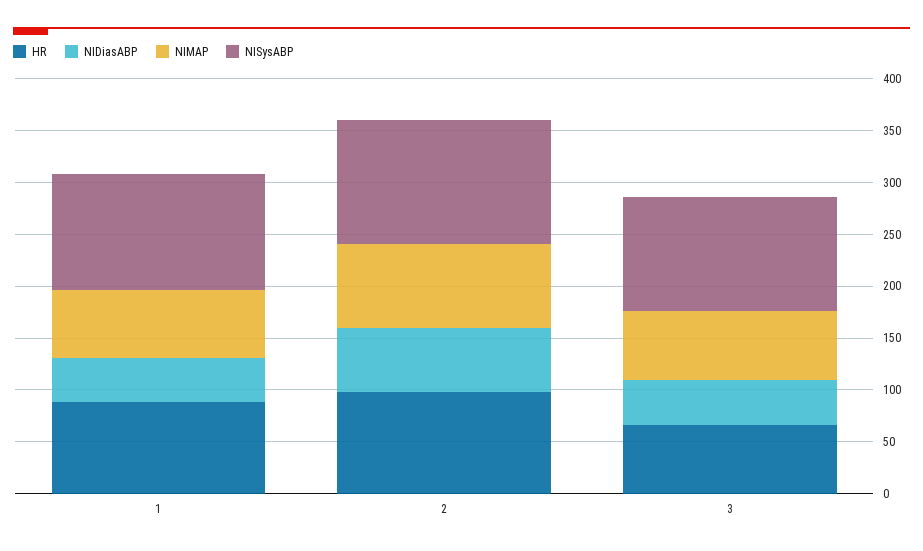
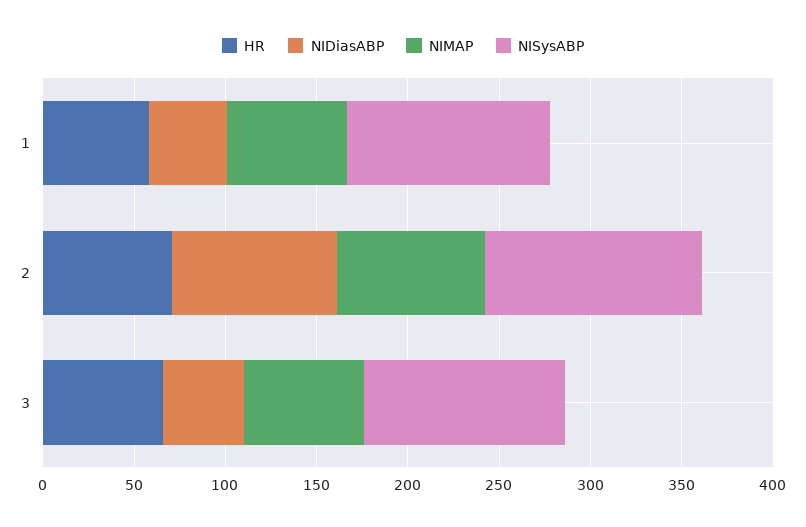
HR, 1: 90 -> 60
HR, 2: 100 -> 70
NIDiasABP, 2: 60 -> 90

